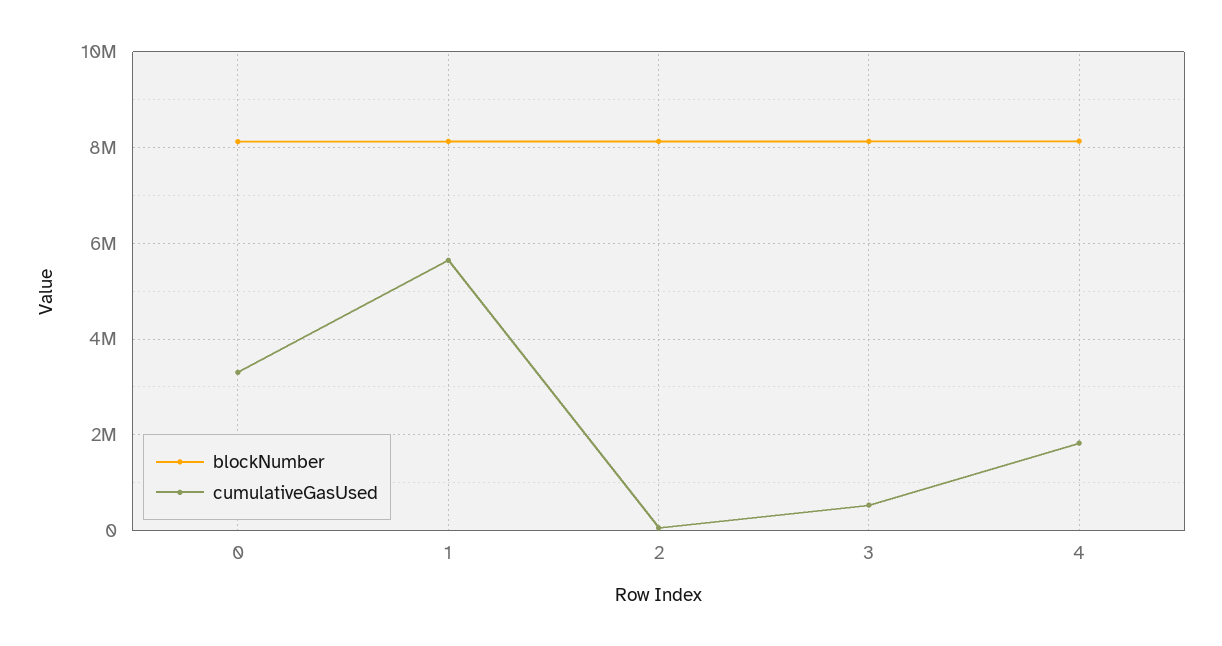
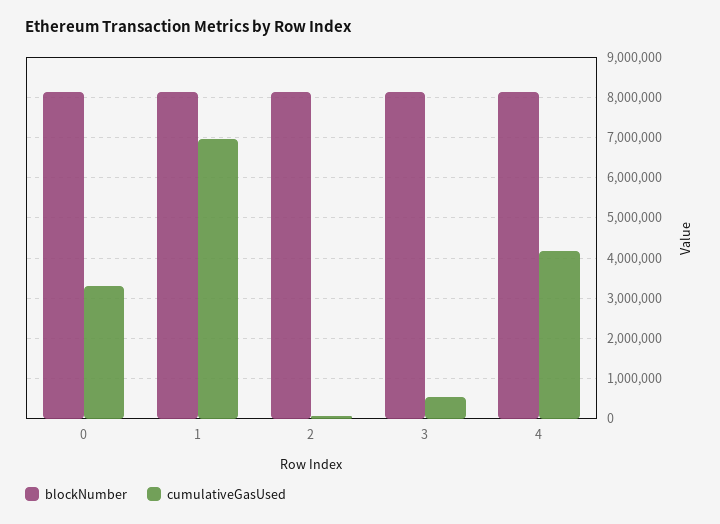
cumulativeGasUsed, 1: 5600000 -> 7000000
cumulativeGasUsed, 4: 1800000 -> 4200000

